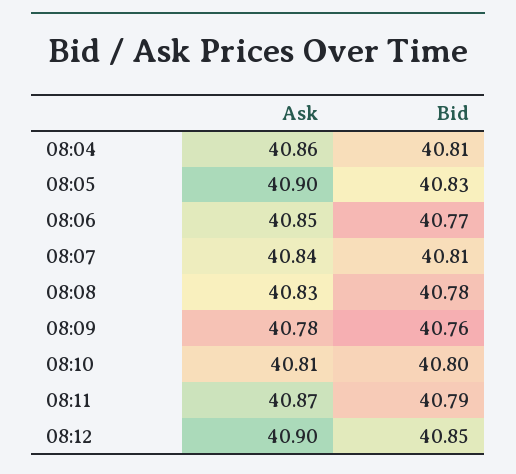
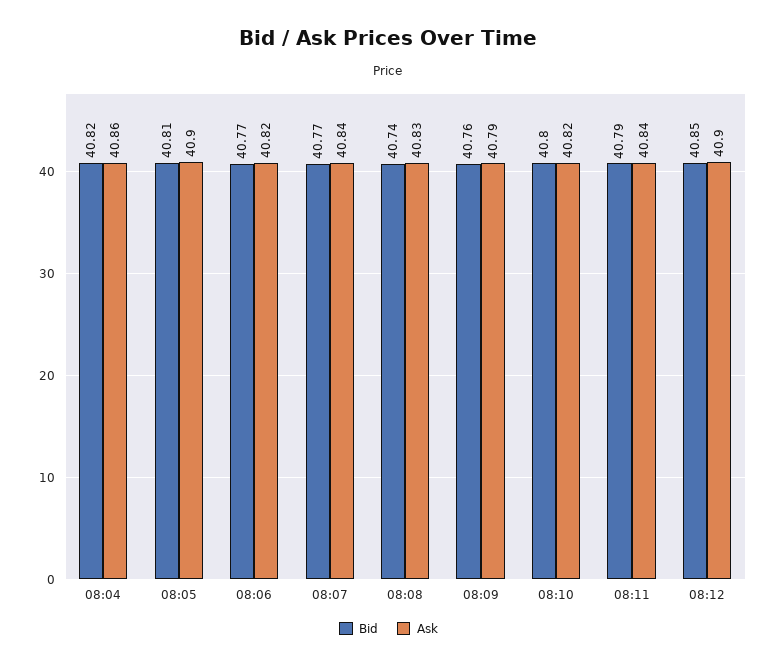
Bid, 08:04: 40.81 -> 40.82
Bid, 08:05: 40.83 -> 40.81
Ask, 08:06: 40.85 -> 40.82
Bid, 08:07: 40.81 -> 40.77
Bid, 08:08: 40.78 -> 40.74
Ask, 08:09: 40.78 -> 40.79
Ask, 08:10: 40.81 -> 40.82
Ask, 08:11: 40.87 -> 40.84

